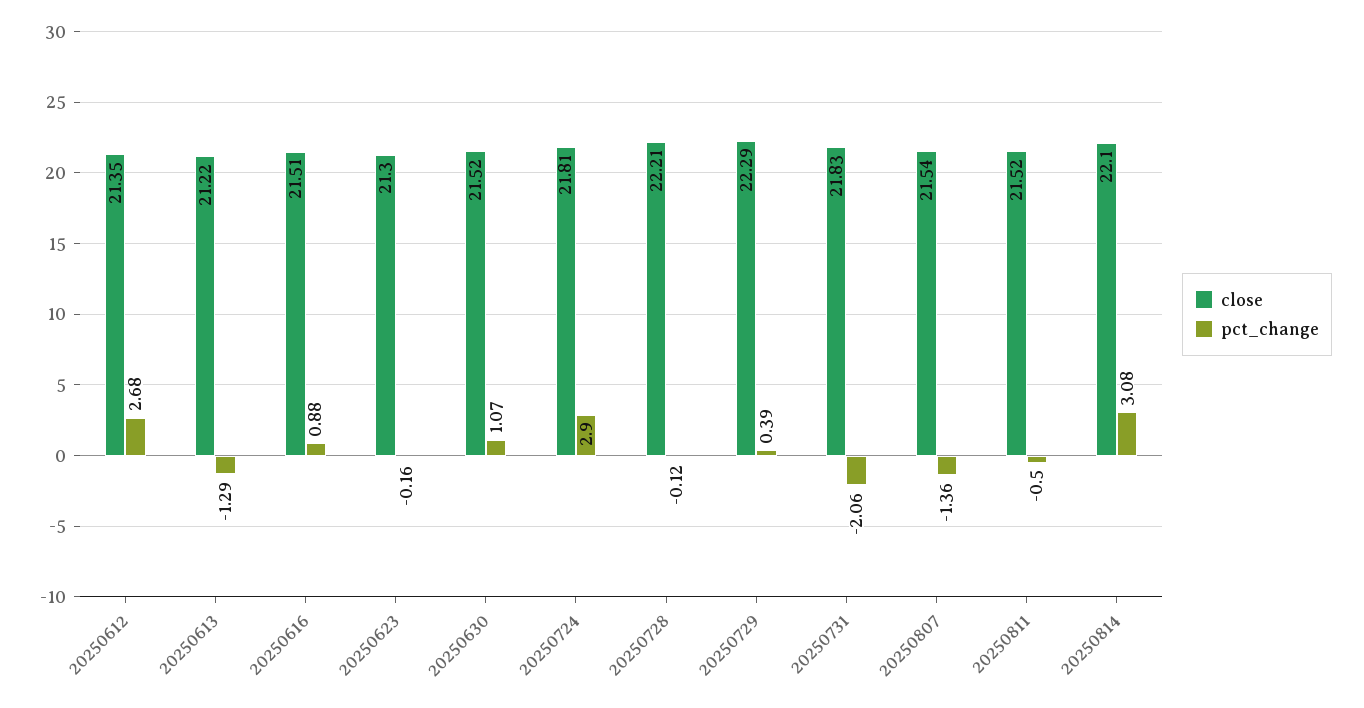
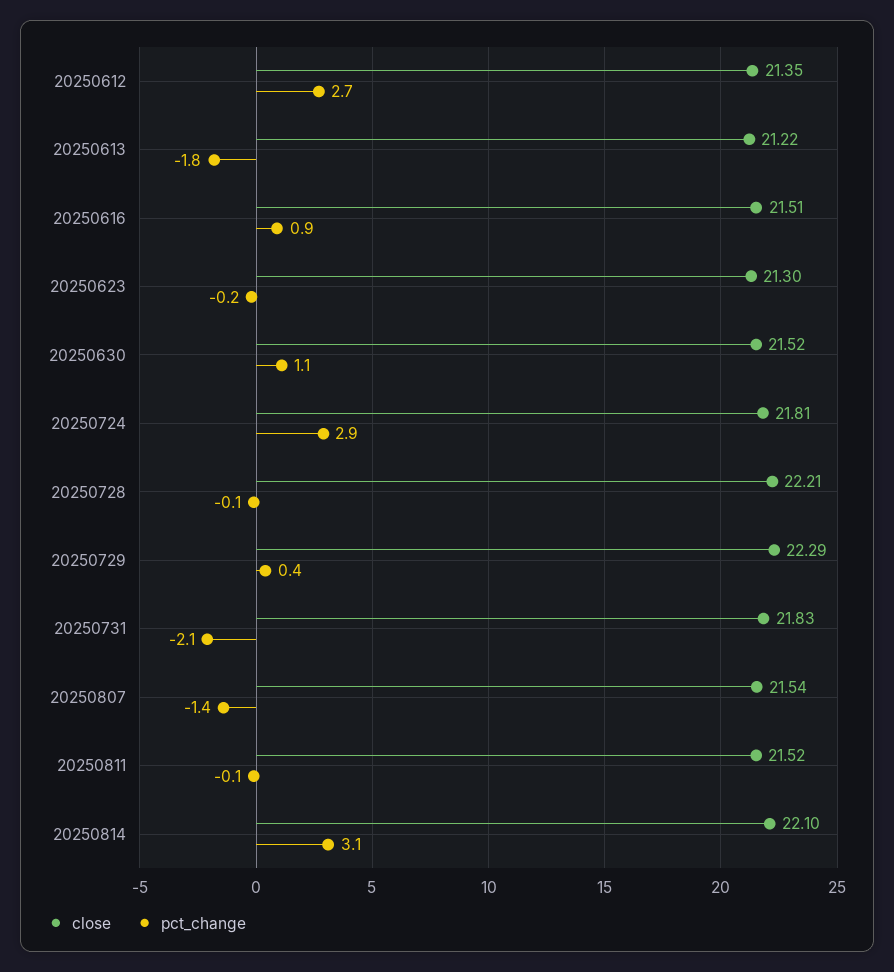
pct_change, 20250613: -1.29 -> -1.8
pct_change, 20250811: -0.5 -> -0.1

